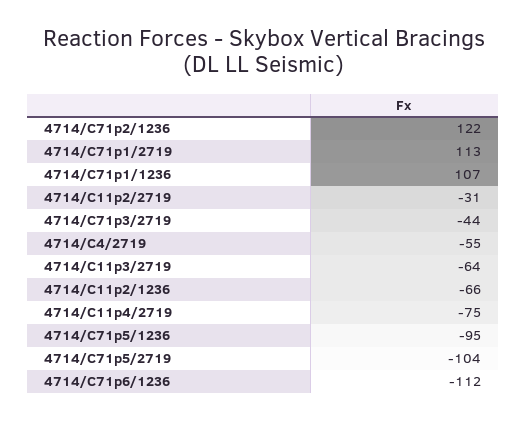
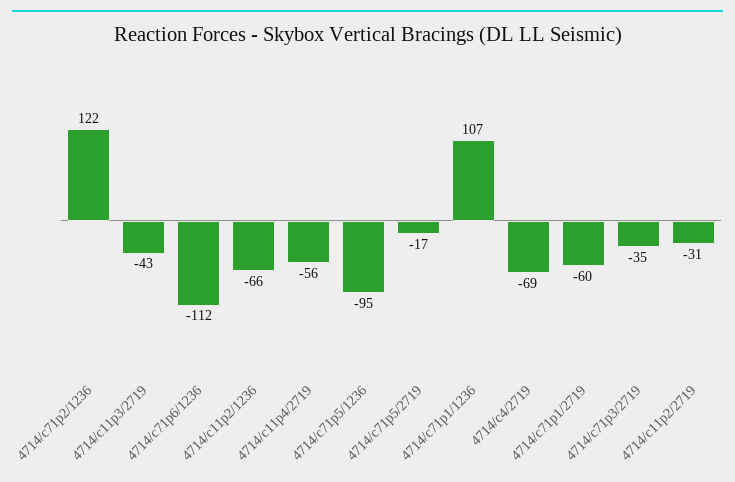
4714/C71p1/2719: 113 -> -60
4714/C71p3/2719: -44 -> -35
4714/C4/2719: -55 -> -69
4714/C11p3/2719: -64 -> -43
4714/C11p4/2719: -75 -> -56
4714/C71p5/2719: -104 -> -17

